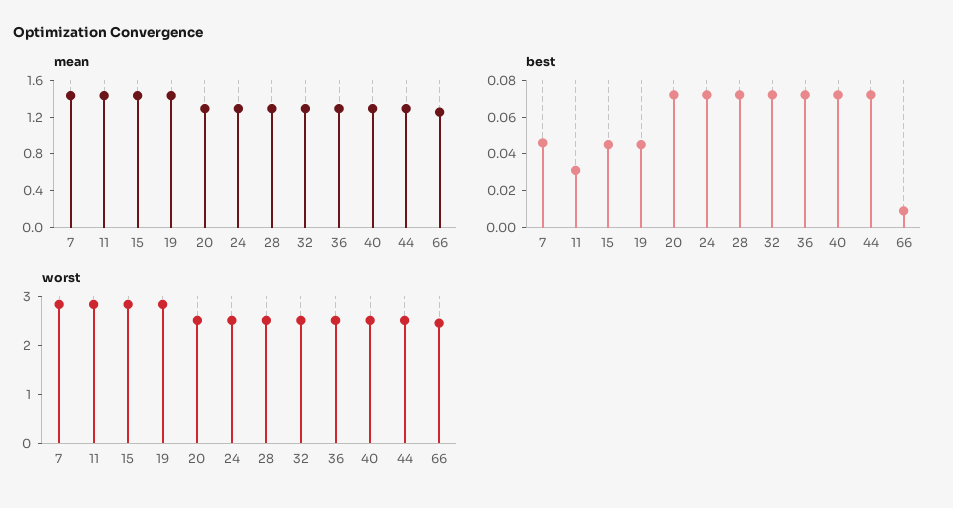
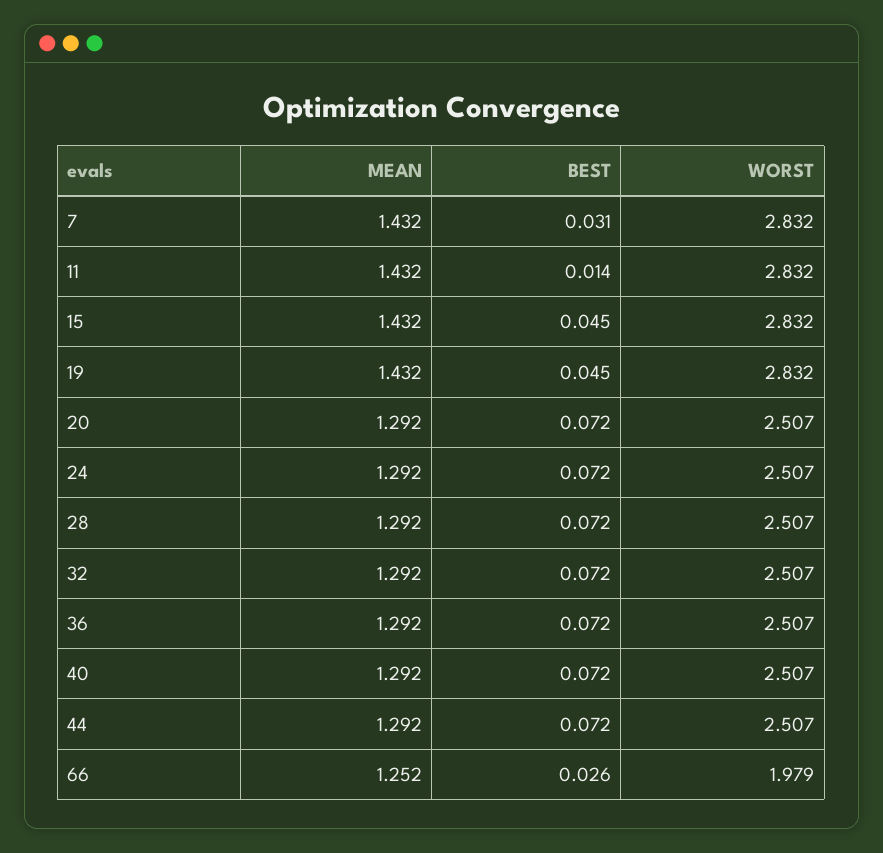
best, 7: 0.045 -> 0.031
best, 11: 0.03 -> 0.014
best, 66: 0.01 -> 0.026
worst, 66: 2.4 -> 1.979

